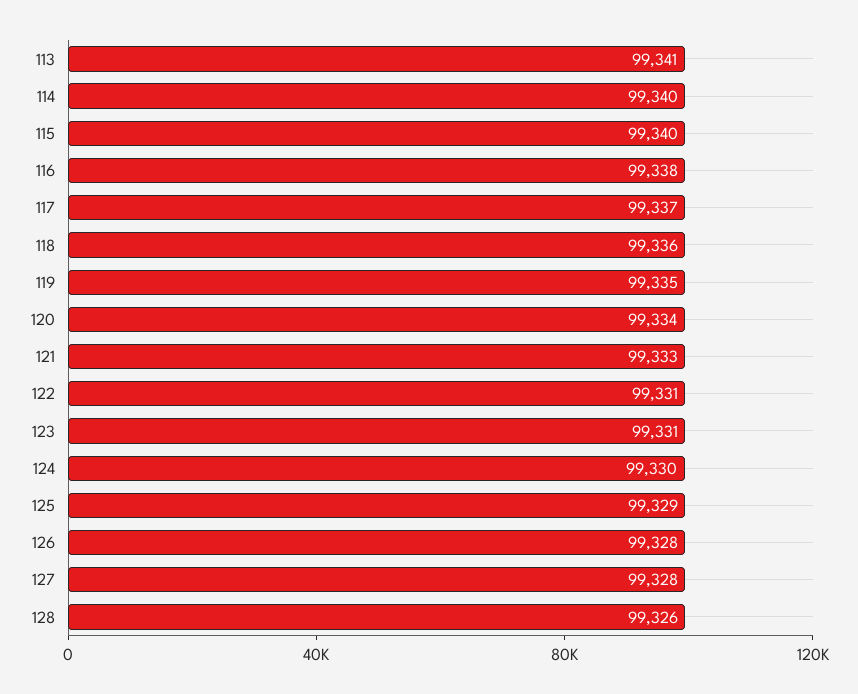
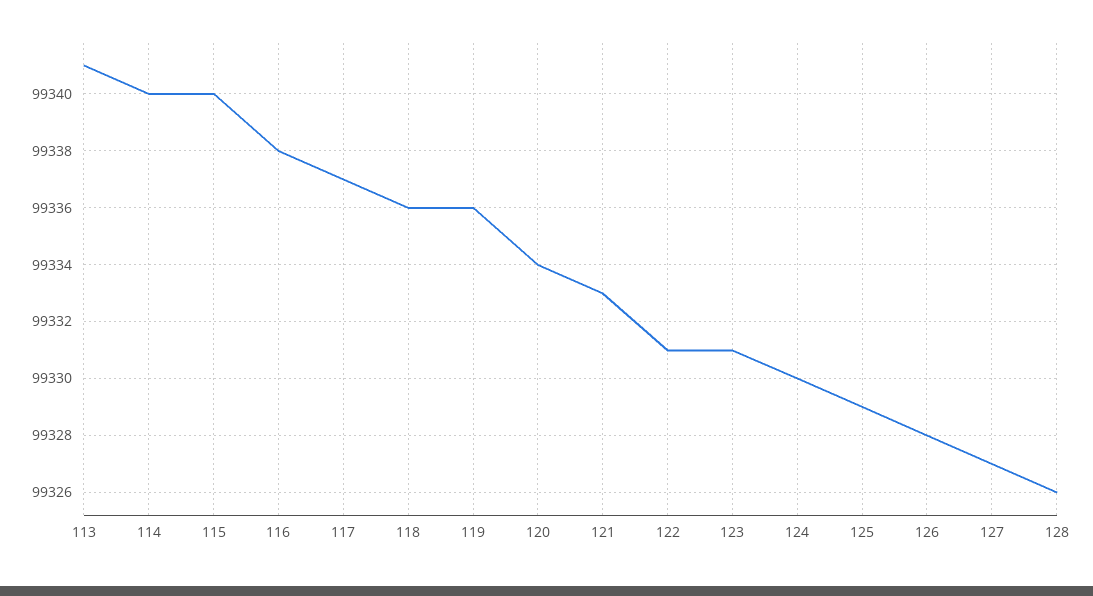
119: 99335 -> 99336
127: 99328 -> 99327

